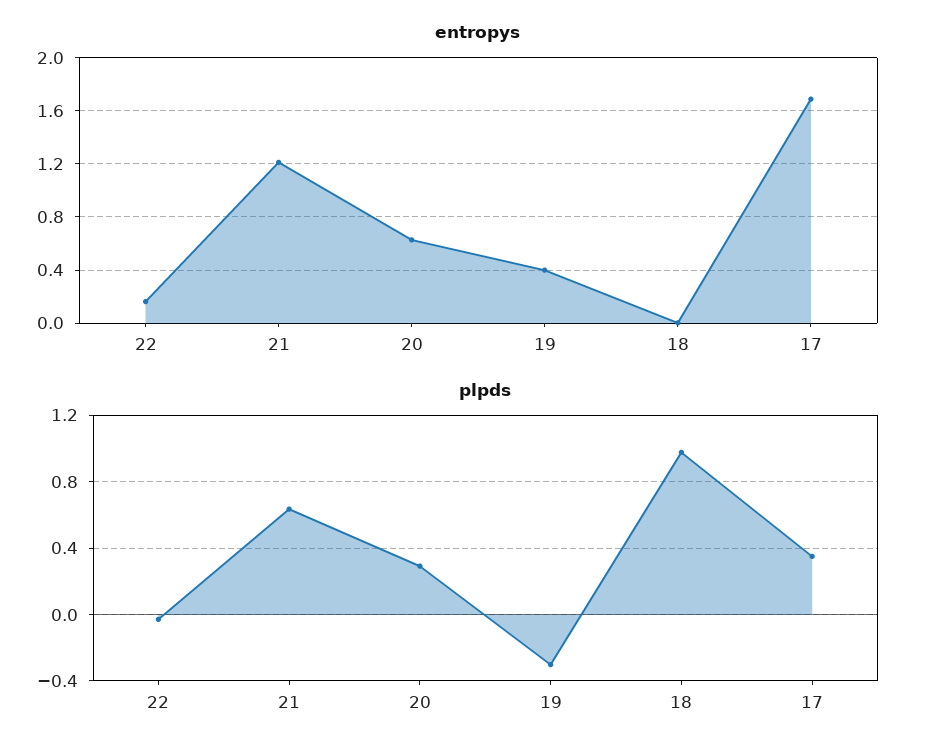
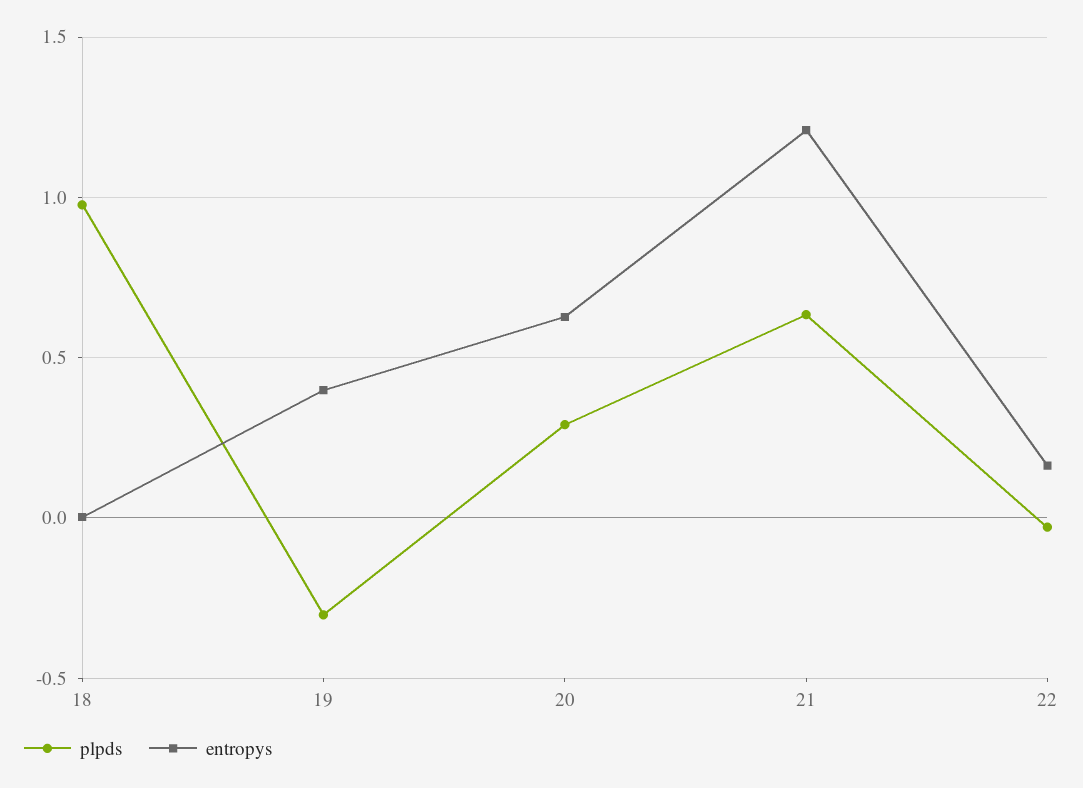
entropys, 17: 1.7 -> none
plpds, 17: 0.35 -> none

